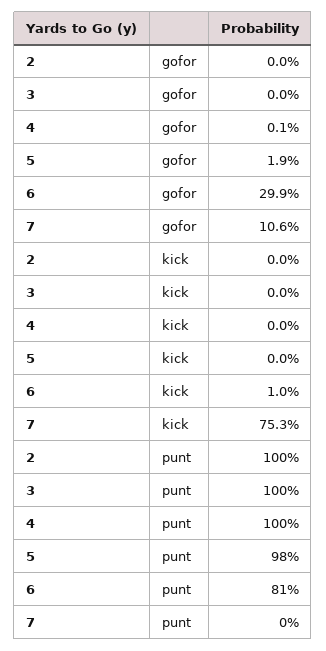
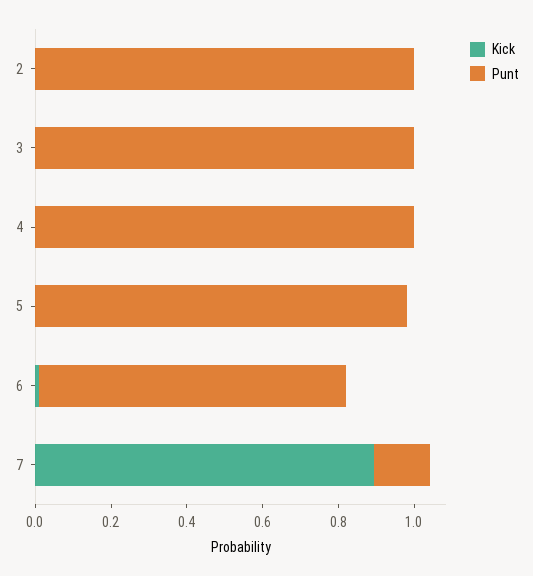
gofor, 2: 0 -> none
gofor, 3: 0 -> none
gofor, 4: 0.001 -> none
gofor, 5: 0.019 -> none
gofor, 6: 0.299 -> none
gofor, 7: 0.106 -> none
kick, 7: 0.753 -> 0.9
punt, 7: 0 -> 0.15

